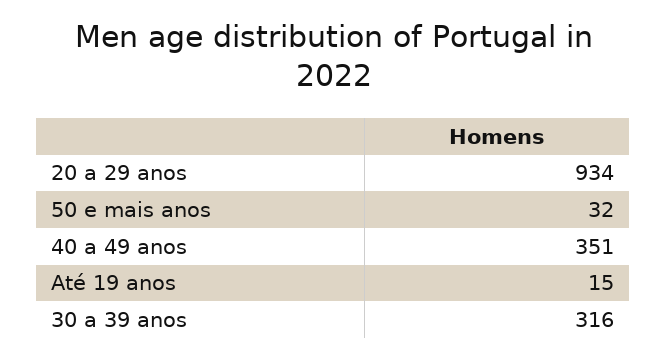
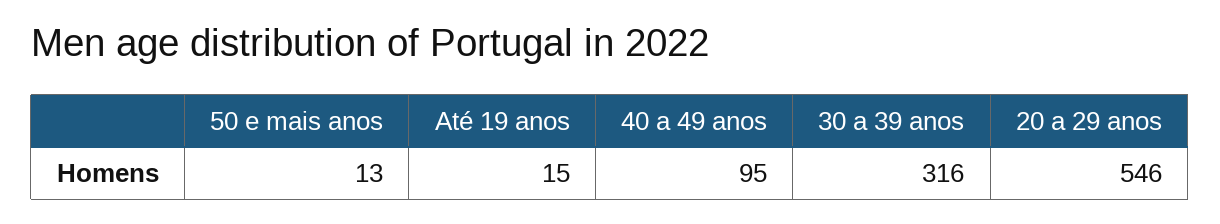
20 a 29 anos: 934 -> 546
50 e mais anos: 32 -> 13
40 a 49 anos: 351 -> 95

